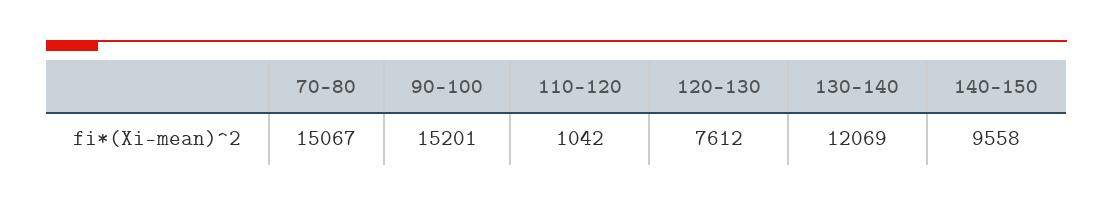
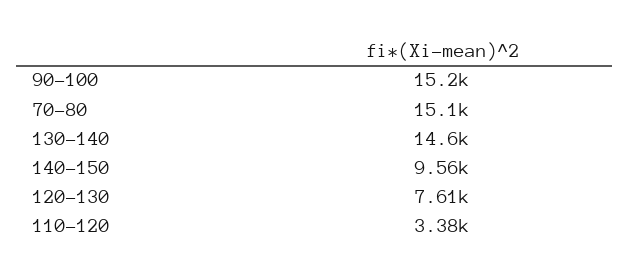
110-120: 1042 -> 3380
130-140: 12069 -> 14600

